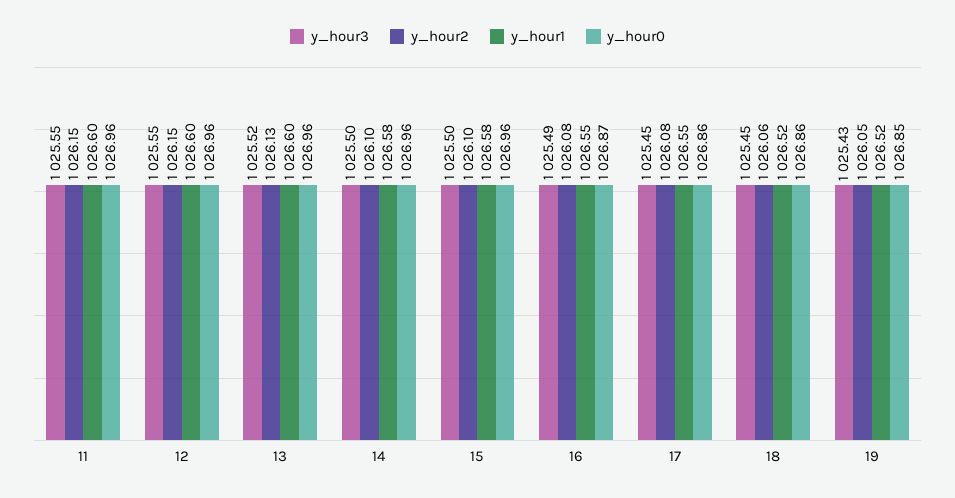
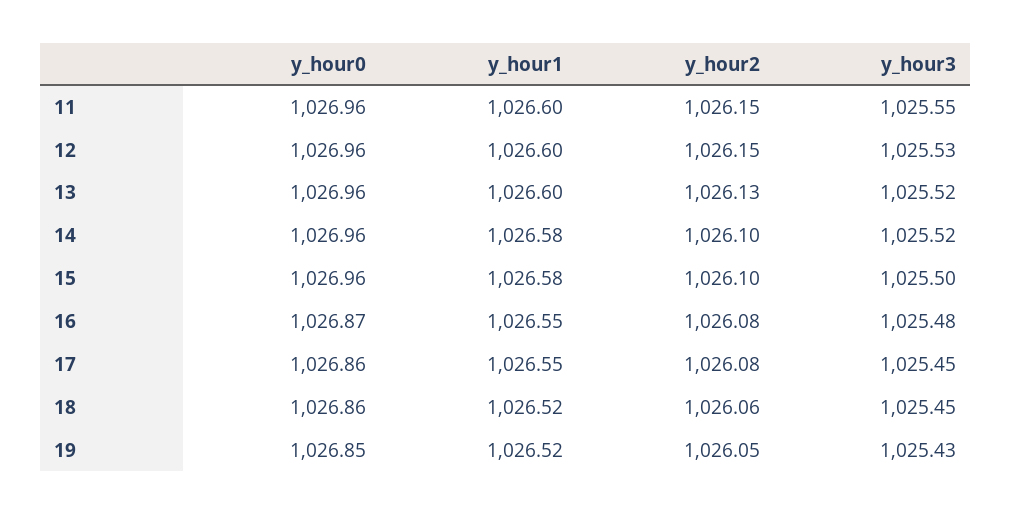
y_hour3, 12: 1025.55 -> 1025.53
y_hour3, 14: 1025.5 -> 1025.52
y_hour3, 16: 1025.49 -> 1025.48

